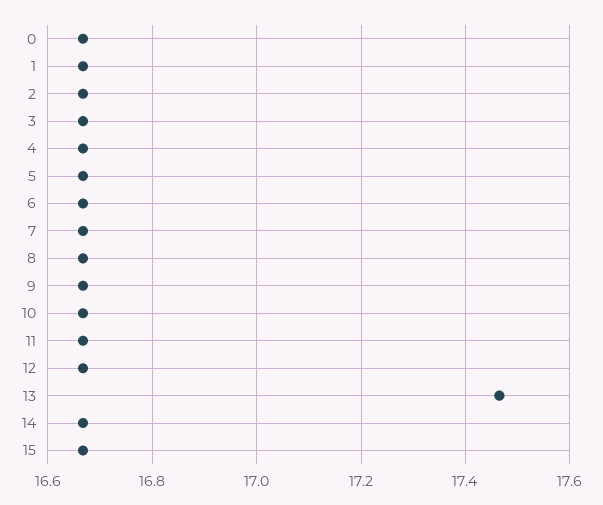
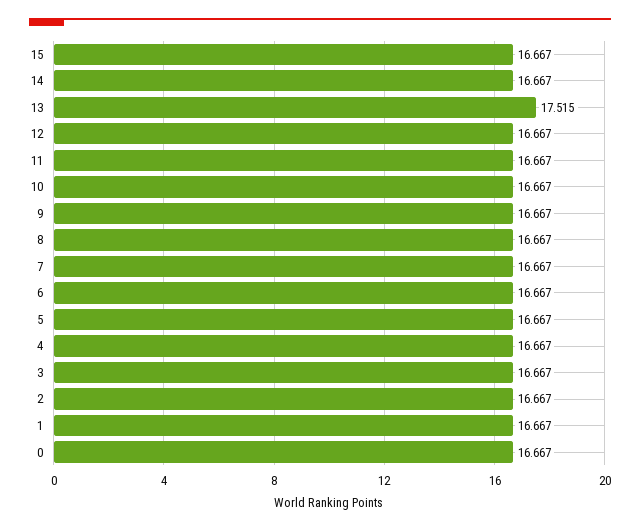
13: 17.46 -> 17.515

